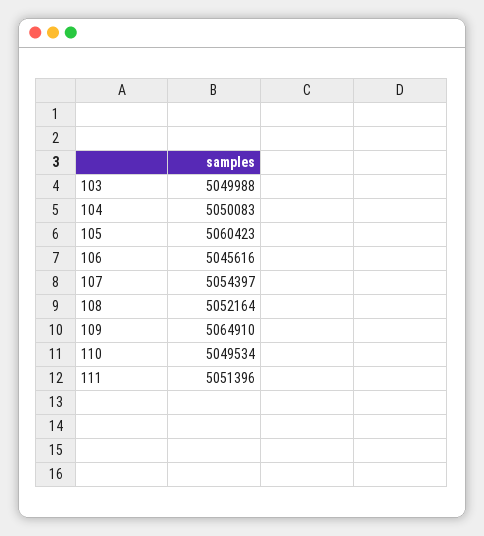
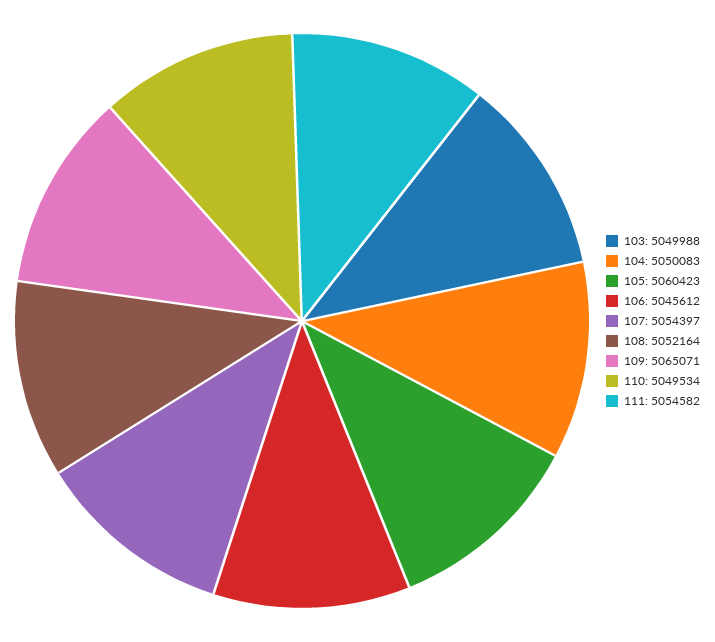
106: 5045616 -> 5045612
109: 5064910 -> 5065071
111: 5051396 -> 5054582

